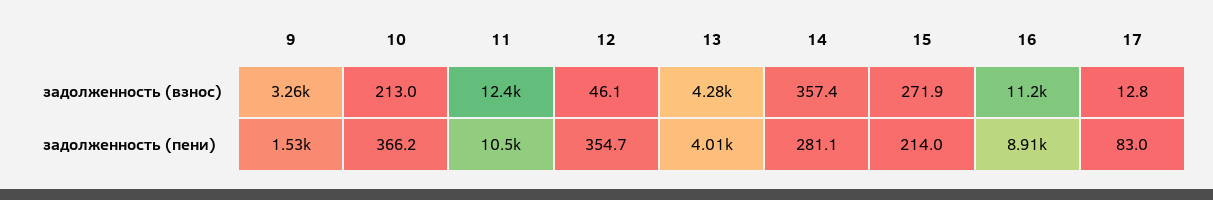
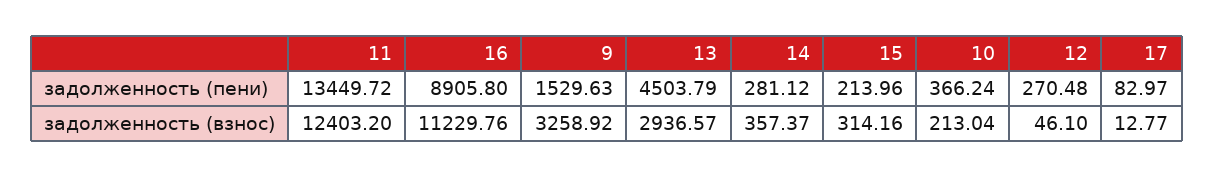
13, задолженность (взнос): 4280 -> 2936.57
15, задолженность (взнос): 271.9 -> 314.16
11, задолженность (пени): 10500 -> 13449.72
12, задолженность (пени): 354.7 -> 270.48
13, задолженность (пени): 4010 -> 4503.79

